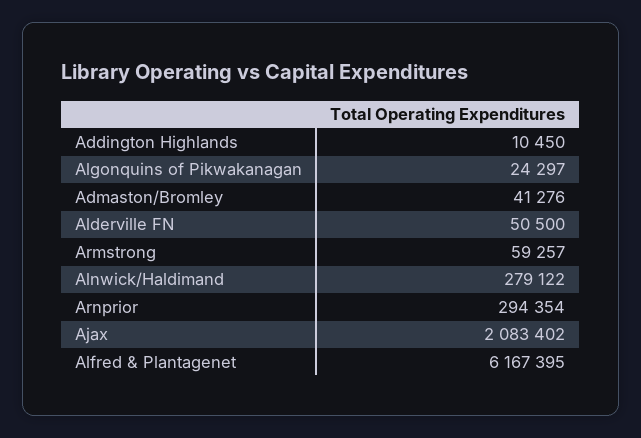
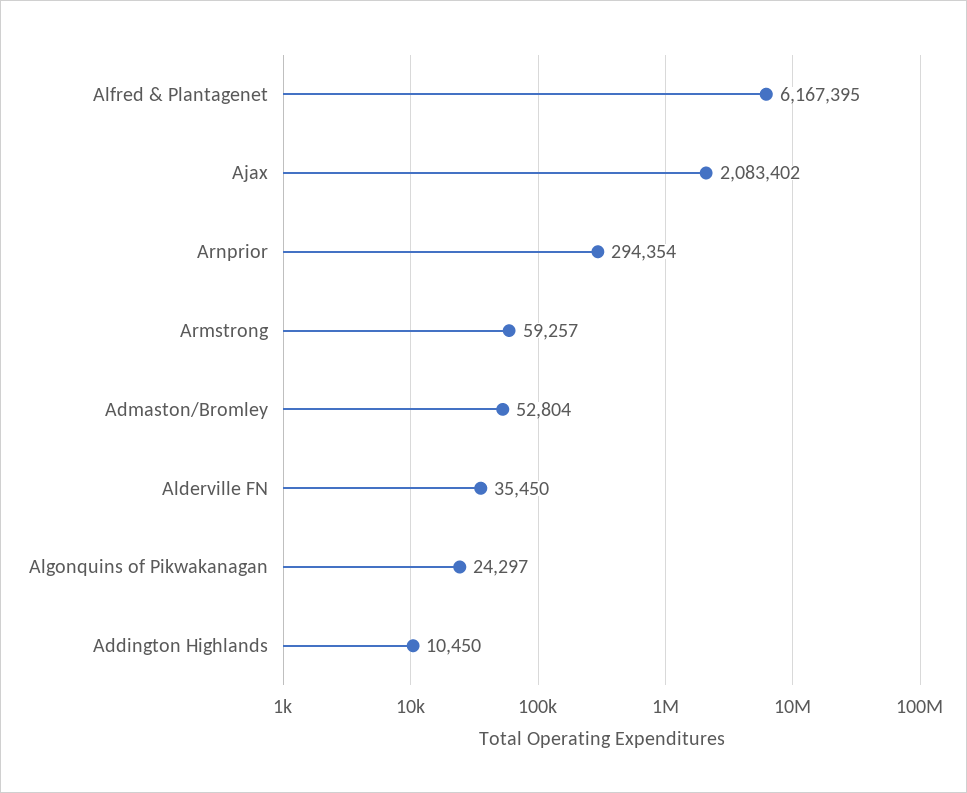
Admaston/Bromley: 41276 -> 52804
Alderville FN: 50500 -> 35450
Alnwick/Haldimand: 279122 -> none

